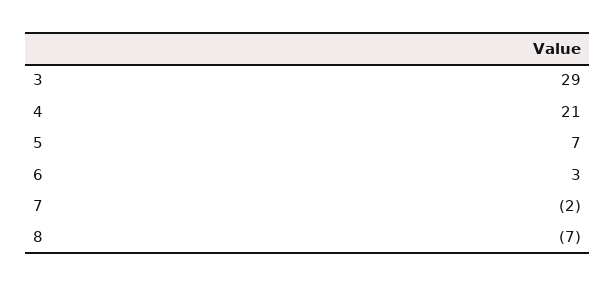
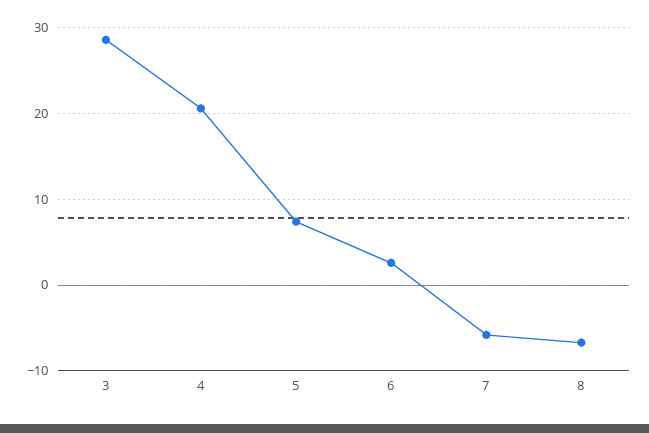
7: -2 -> -6

